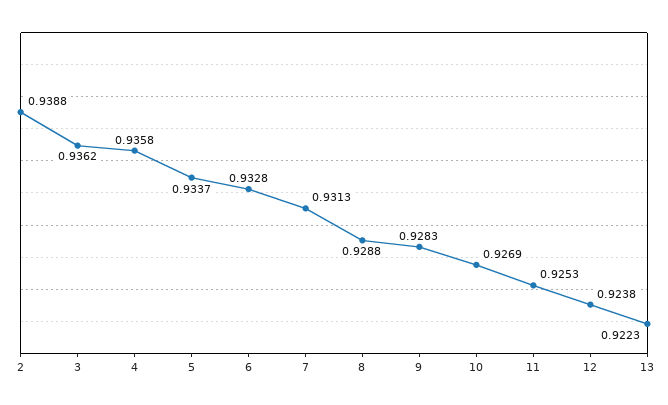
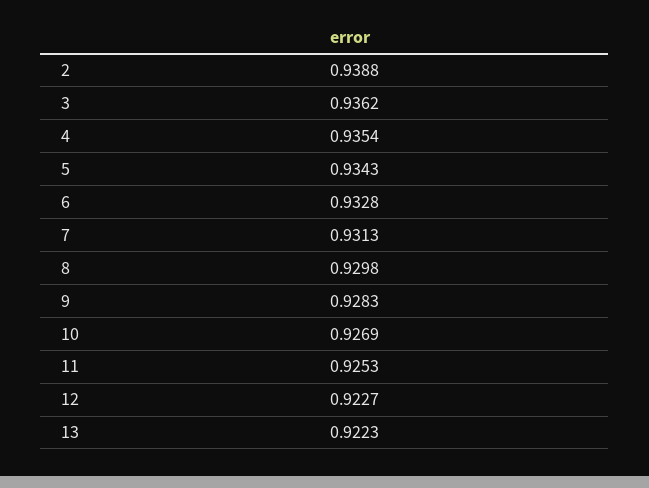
4: 0.9358 -> 0.9354
5: 0.9337 -> 0.9343
8: 0.9288 -> 0.9298
12: 0.9238 -> 0.9227

